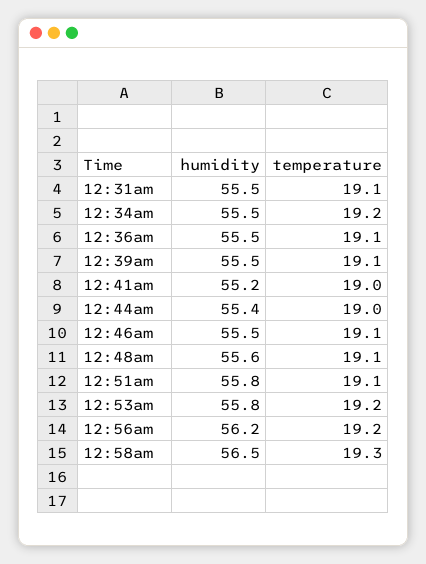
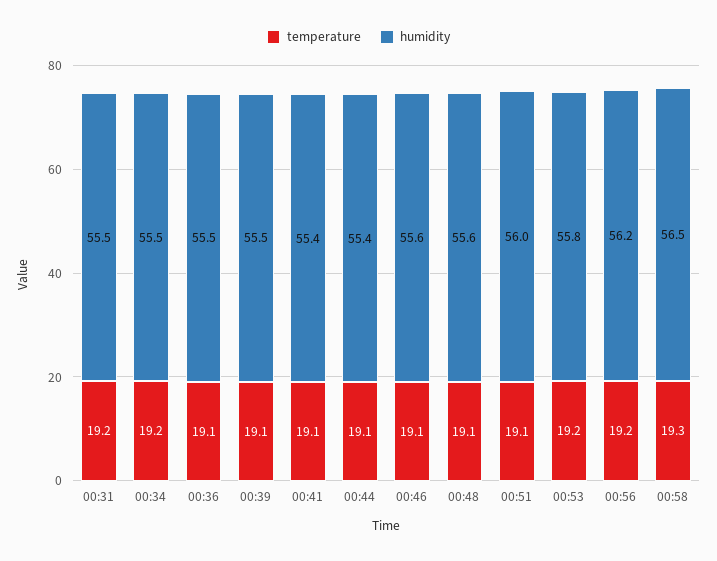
temperature, 12:31am: 19.1 -> 19.2
humidity, 12:41am: 55.2 -> 55.4
temperature, 12:41am: 19 -> 19.1
temperature, 12:44am: 19 -> 19.1
humidity, 12:46am: 55.5 -> 55.6
humidity, 12:51am: 55.8 -> 56

